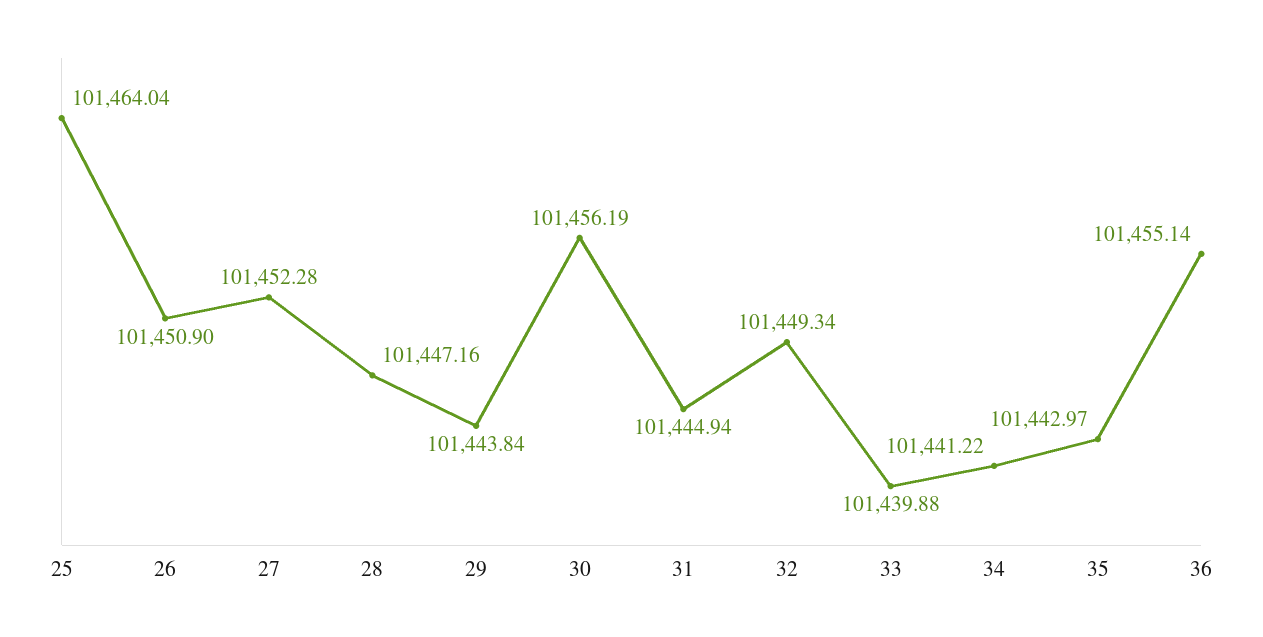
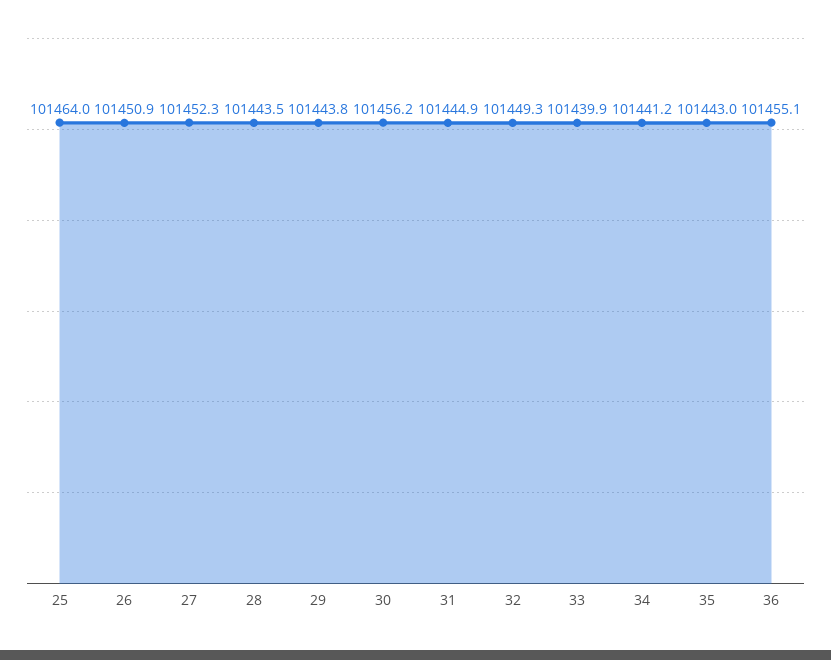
28: 101447.16 -> 101443.5

